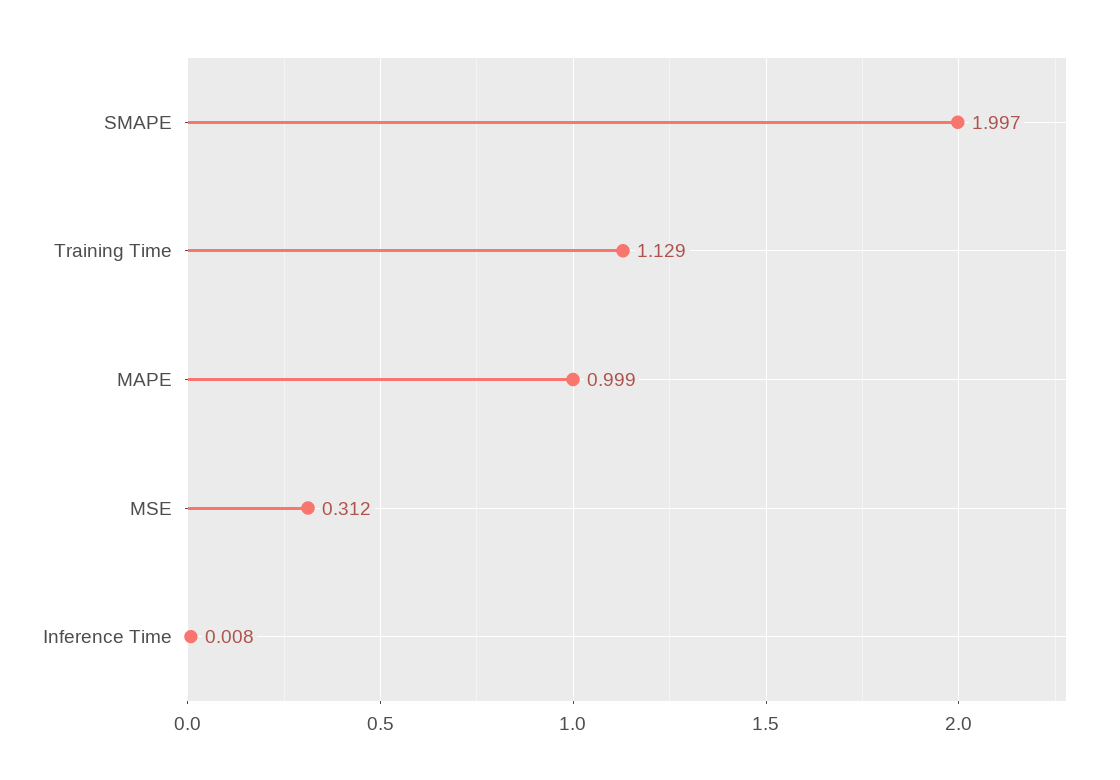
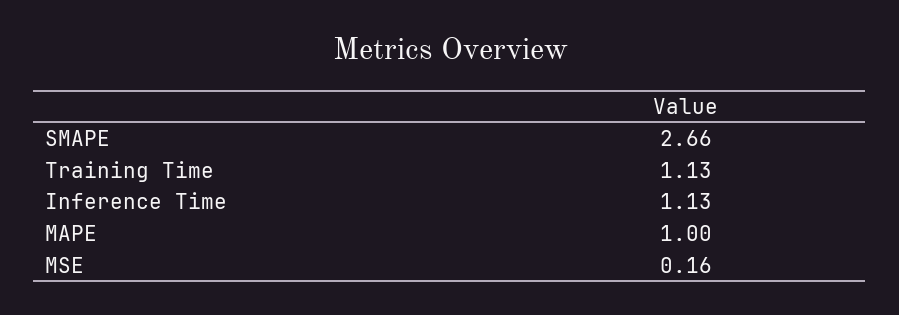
SMAPE: 1.997 -> 2.66
MSE: 0.312 -> 0.16
Inference Time: 0.008 -> 1.13

